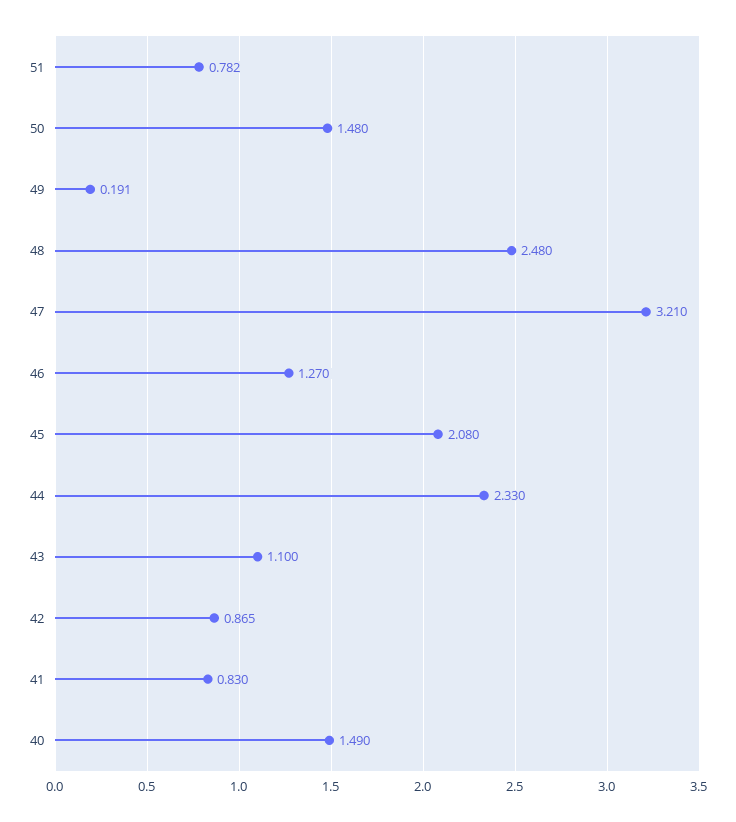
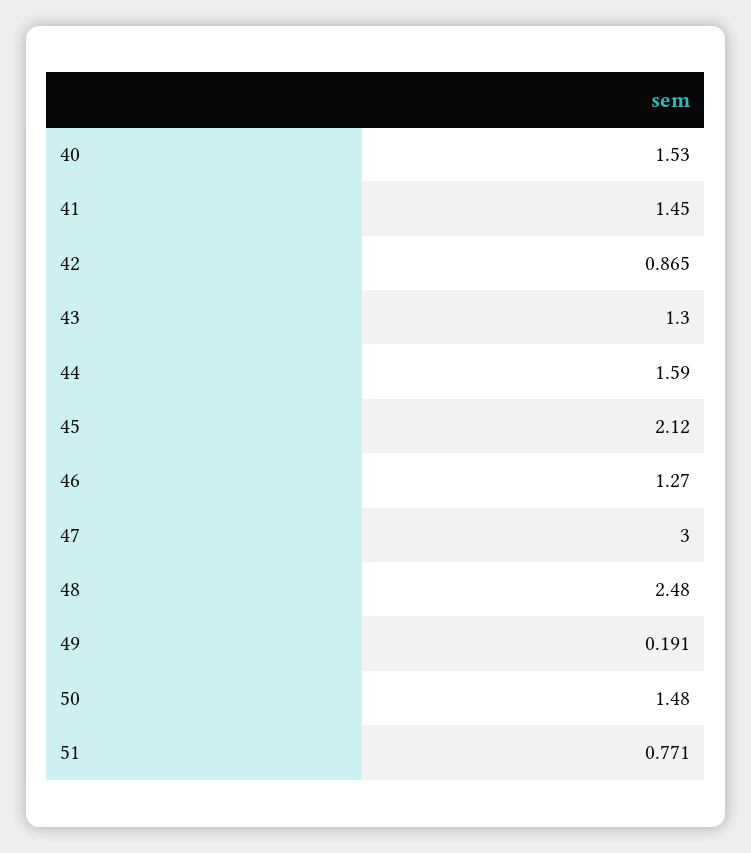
51: 0.782 -> 0.771
47: 3.21 -> 3
45: 2.08 -> 2.12
44: 2.33 -> 1.59
43: 1.1 -> 1.3
41: 0.83 -> 1.45
40: 1.49 -> 1.53

